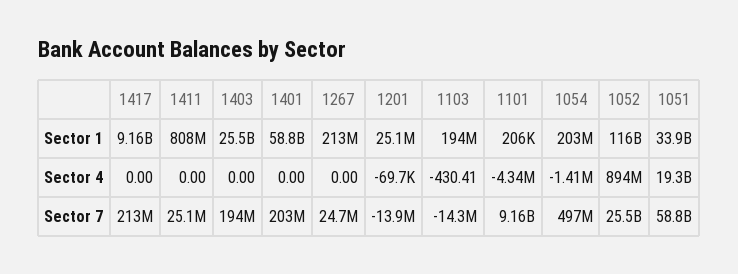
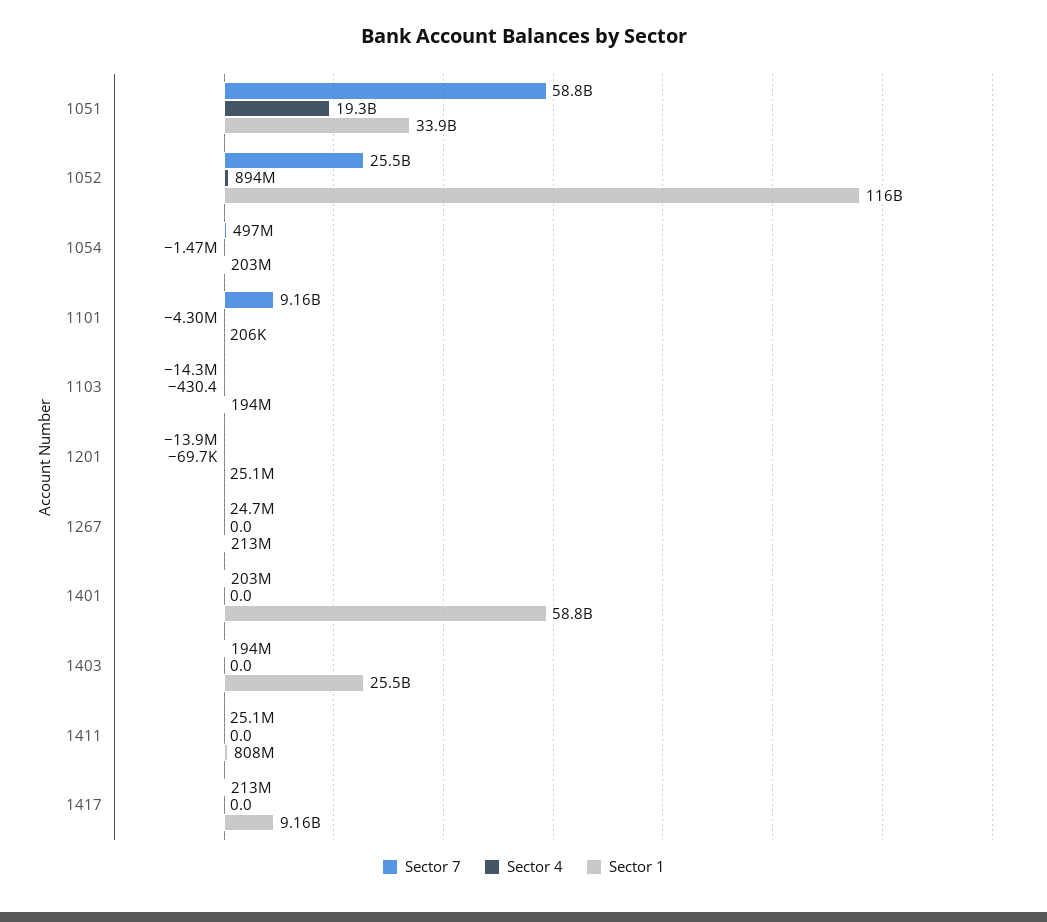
Sector 4, 1101: -4340000 -> -4300000
Sector 4, 1054: -1410000 -> -1470000

